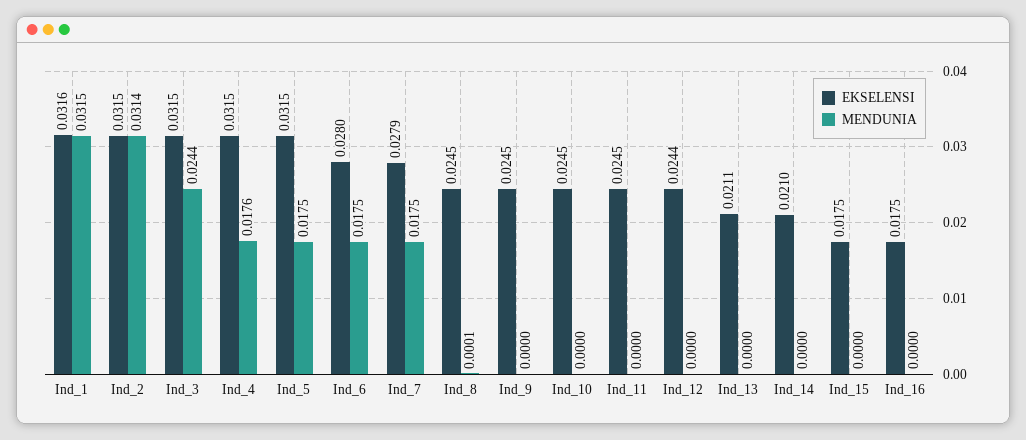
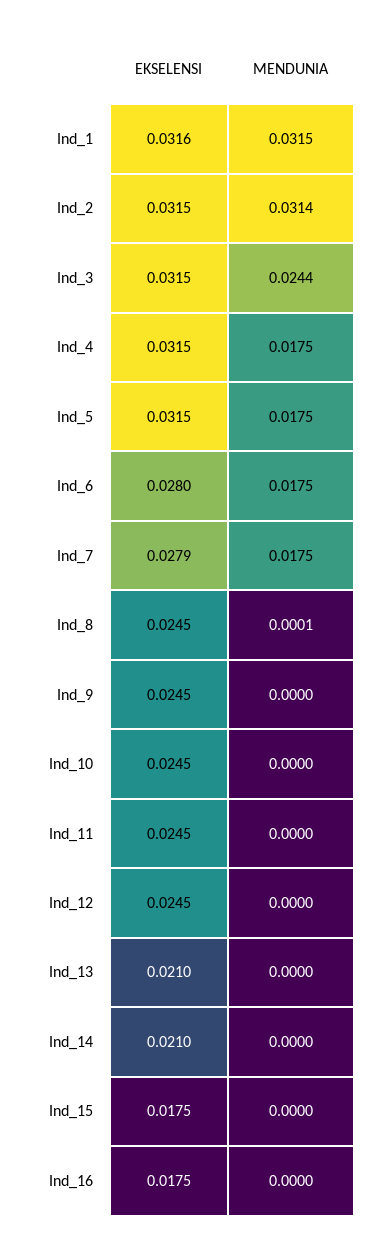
MENDUNIA, Ind_4: 0.0176 -> 0.0175
EKSELENSI, Ind_12: 0.0244 -> 0.0245
EKSELENSI, Ind_13: 0.0211 -> 0.021

